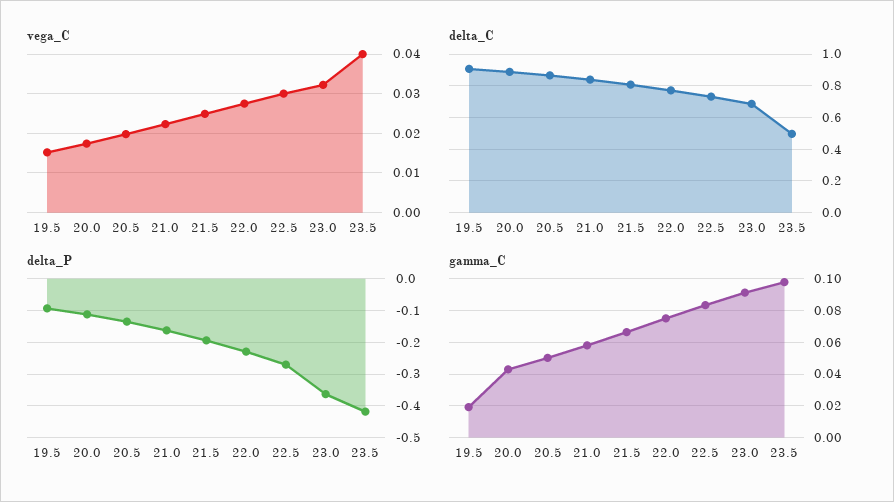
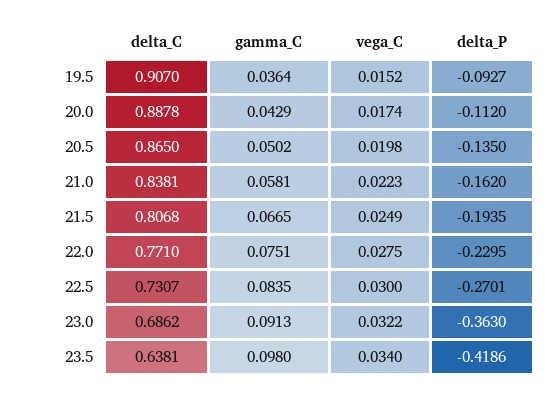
vega_C, 23.5: 0.04 -> 0.034
delta_C, 23.5: 0.5 -> 0.6381
gamma_C, 19.5: 0.02 -> 0.0364

